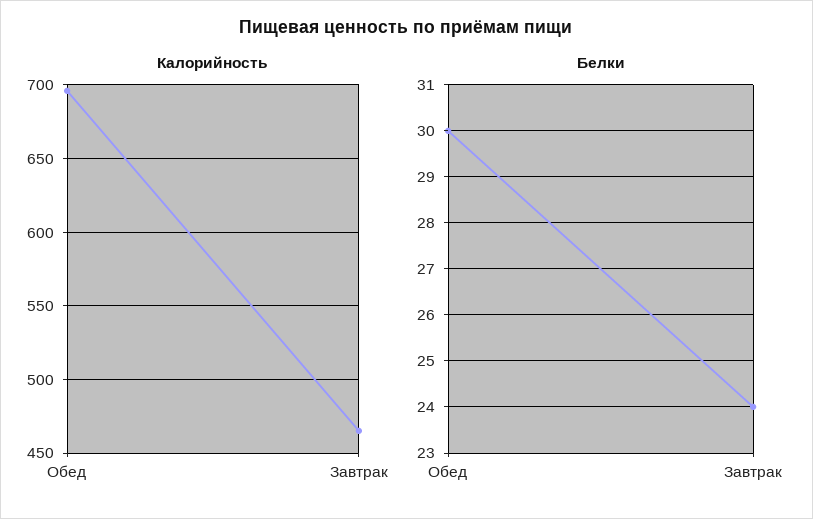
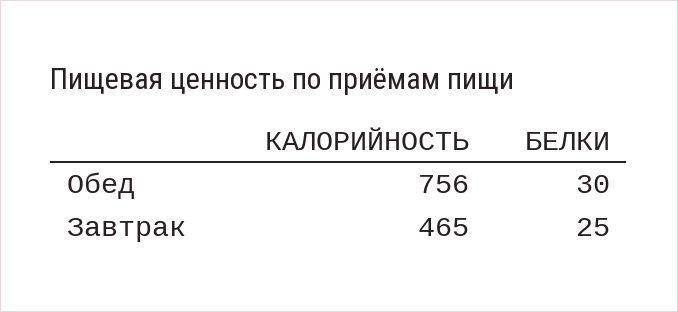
Калорийность, Обед: 695 -> 756
Белки, Завтрак: 24 -> 25

